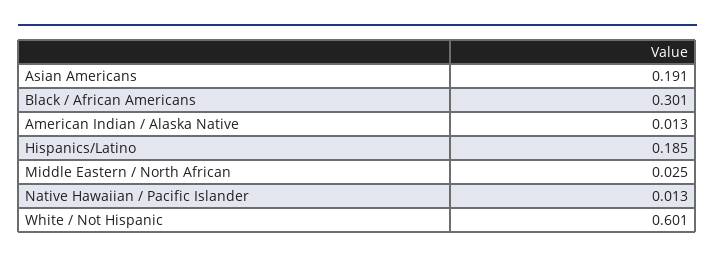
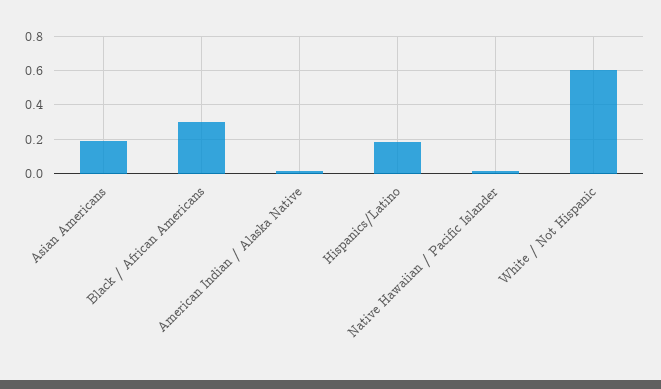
Middle Eastern / North African: 0.025 -> none

